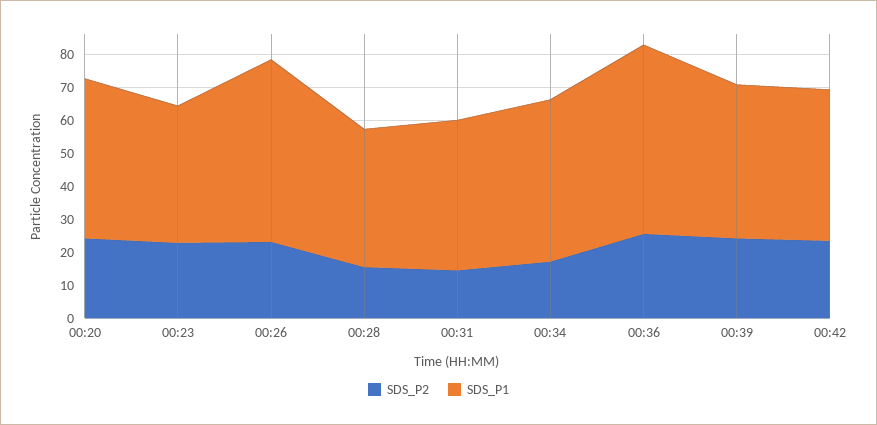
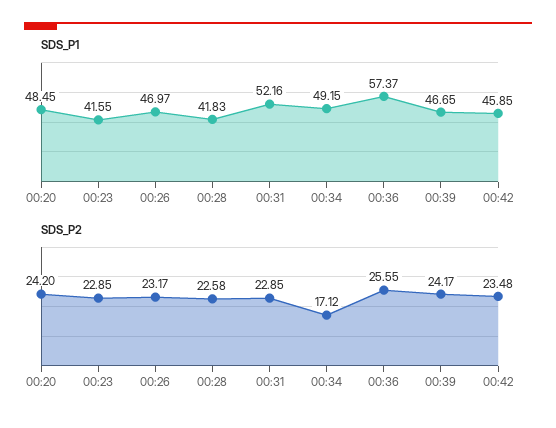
SDS_P1, 00:26: 55 -> 46.97
SDS_P2, 00:28: 15 -> 22.58
SDS_P2, 00:31: 15 -> 22.85
SDS_P1, 00:31: 45 -> 52.16

